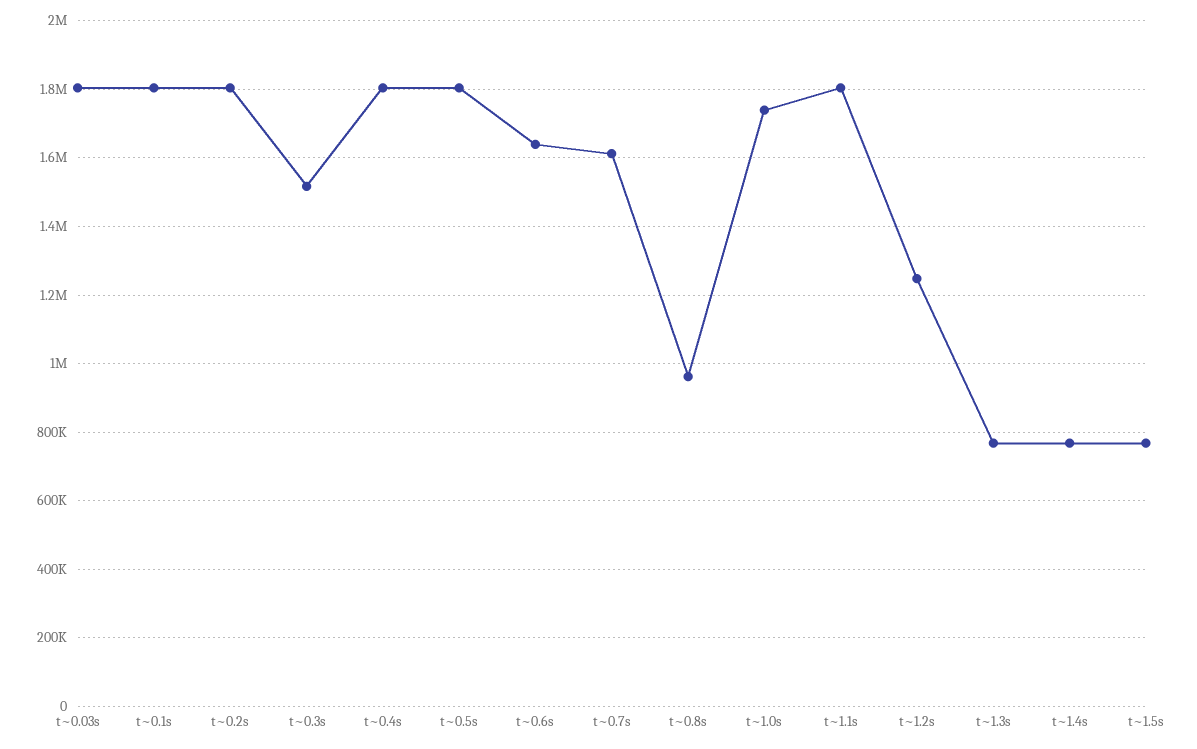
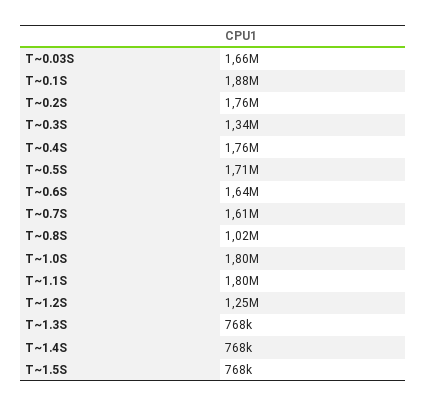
t~0.03s: 1800000 -> 1660000
t~0.1s: 1800000 -> 1880000
t~0.2s: 1800000 -> 1760000
t~0.3s: 1520000 -> 1340000
t~0.4s: 1800000 -> 1760000
t~0.5s: 1800000 -> 1710000
t~0.8s: 960000 -> 1020000
t~1.0s: 1740000 -> 1800000

